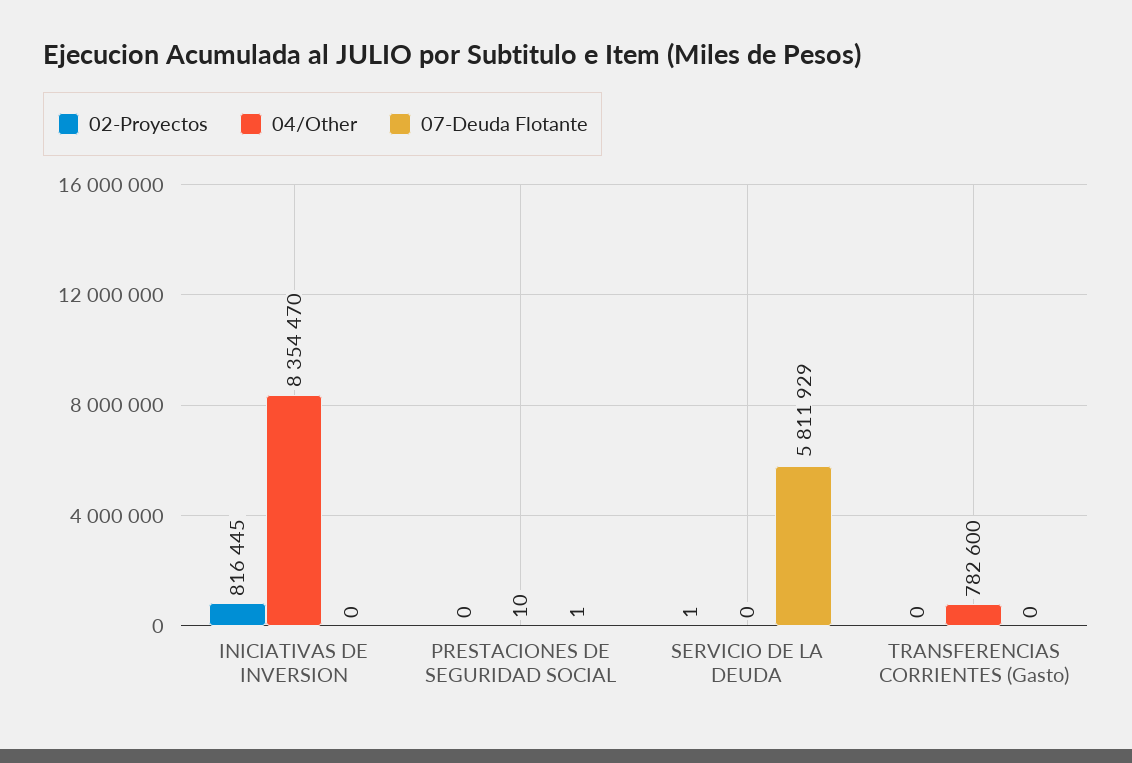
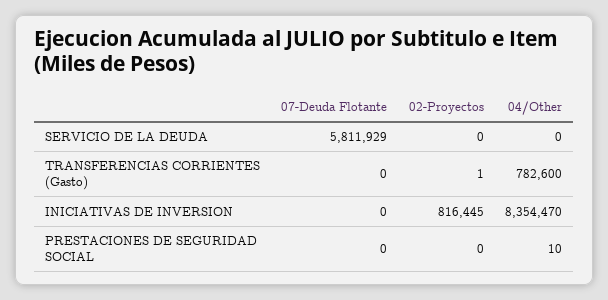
07-Deuda Flotante, PRESTACIONES DE SEGURIDAD SOCIAL: 1 -> 0
02-Proyectos, SERVICIO DE LA DEUDA: 1 -> 0
02-Proyectos, TRANSFERENCIAS CORRIENTES (Gasto): 0 -> 1

